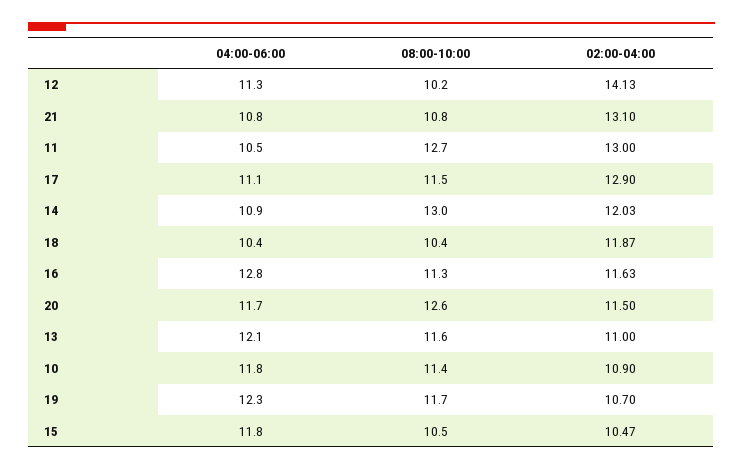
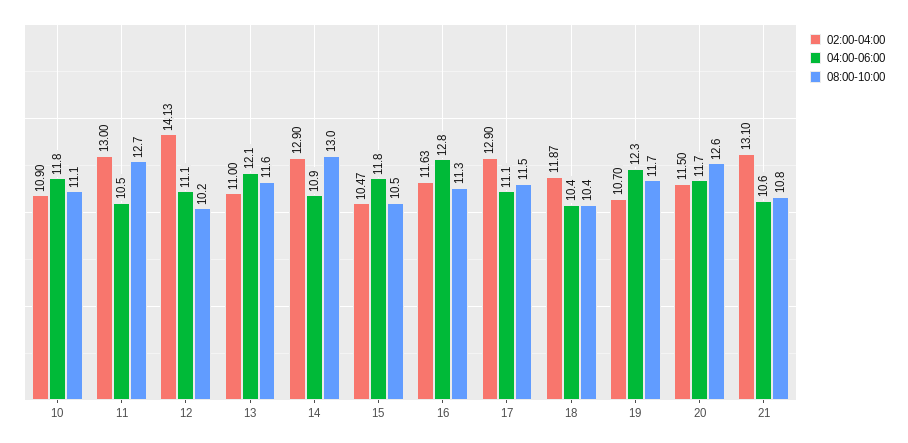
04:00-06:00, 12: 11.3 -> 11.1
04:00-06:00, 21: 10.8 -> 10.6
02:00-04:00, 14: 12.03 -> 12.9
08:00-10:00, 10: 11.4 -> 11.1

